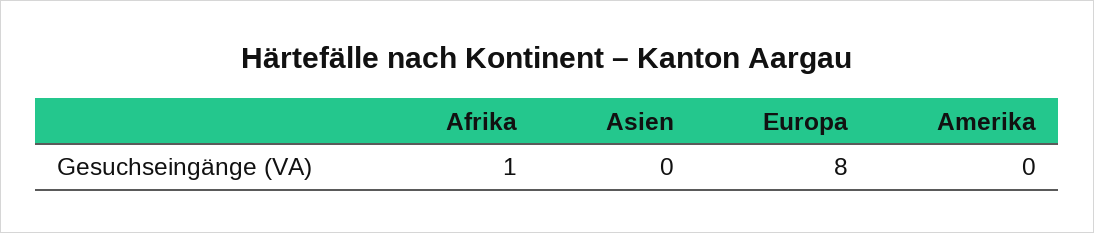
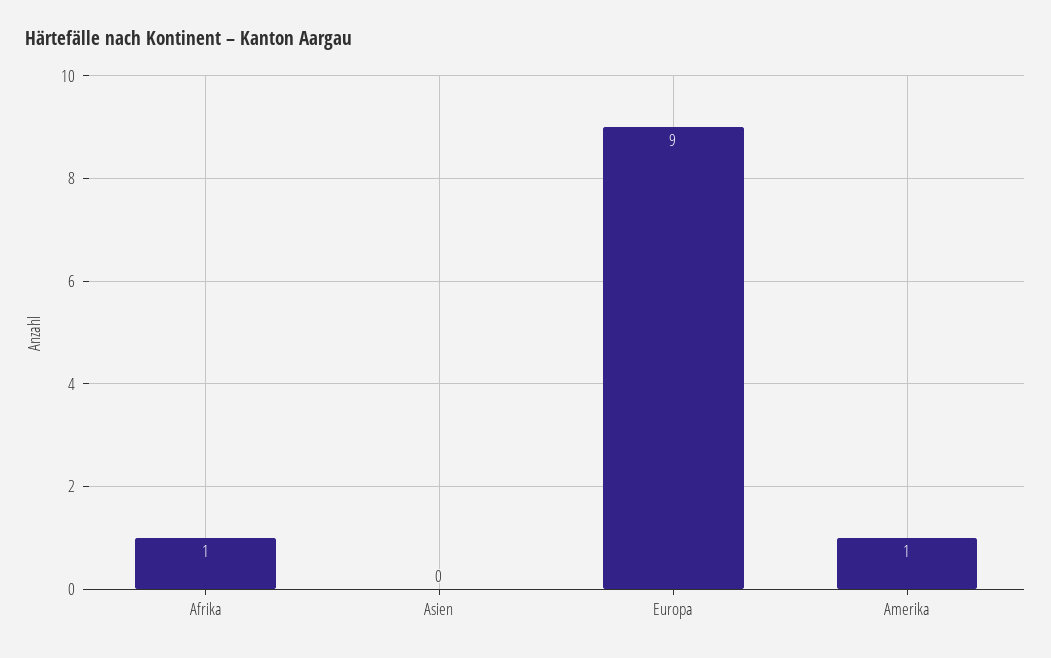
Europa: 8 -> 9
Amerika: 0 -> 1

